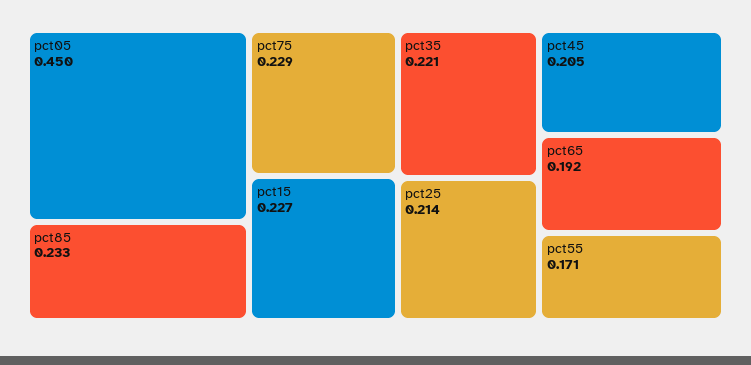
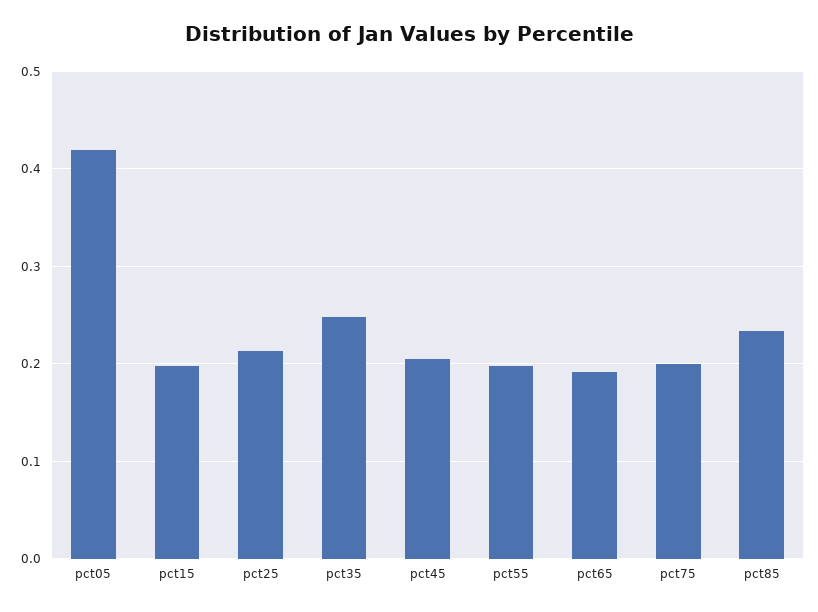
pct05: 0.45 -> 0.42
pct75: 0.229 -> 0.2
pct15: 0.227 -> 0.2
pct35: 0.221 -> 0.25
pct55: 0.171 -> 0.2

